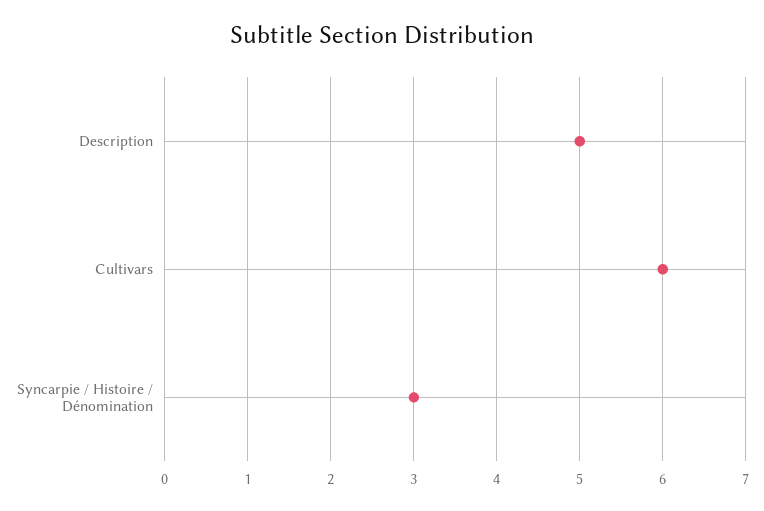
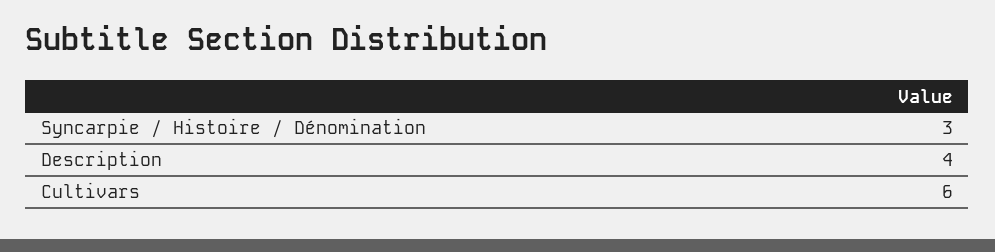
Description: 5 -> 4

